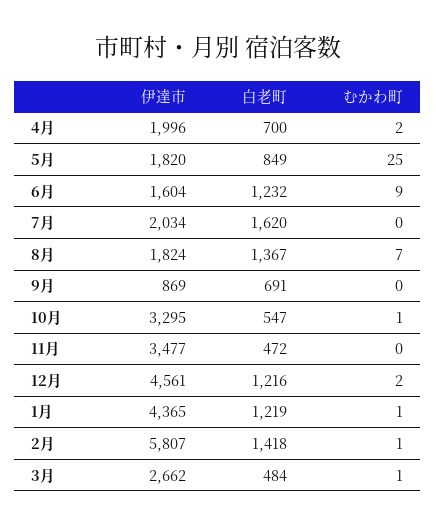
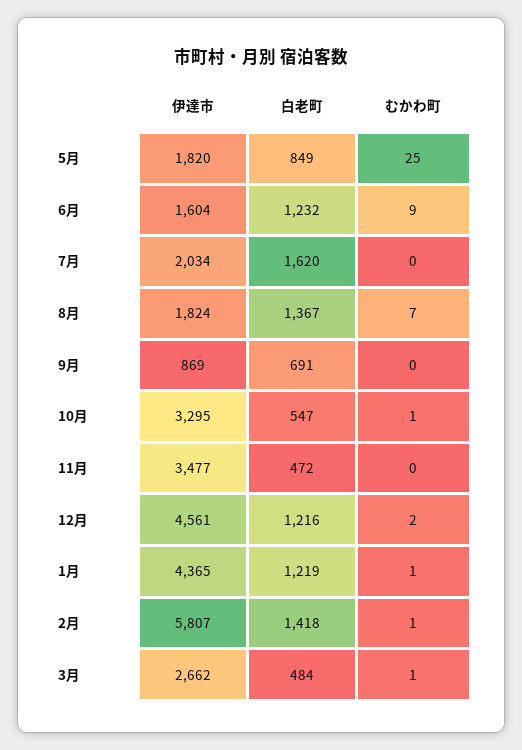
伊達市, 4月: 1996 -> none
白老町, 4月: 700 -> none
むかわ町, 4月: 2 -> none

